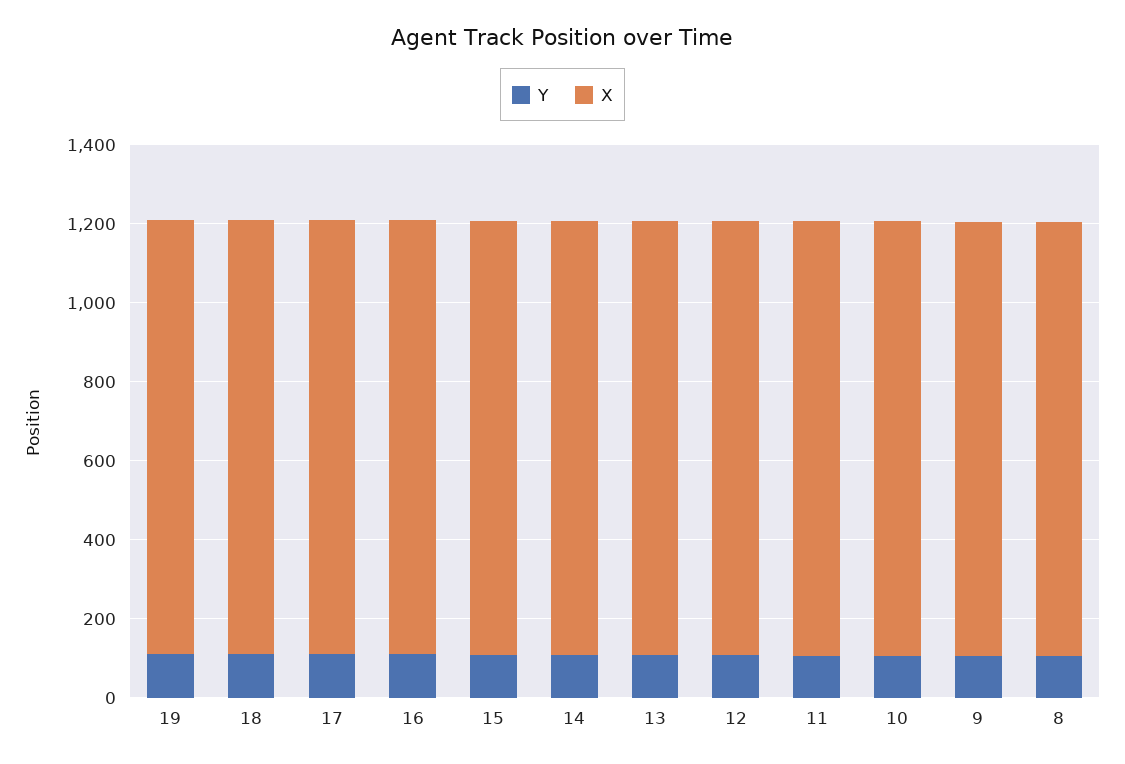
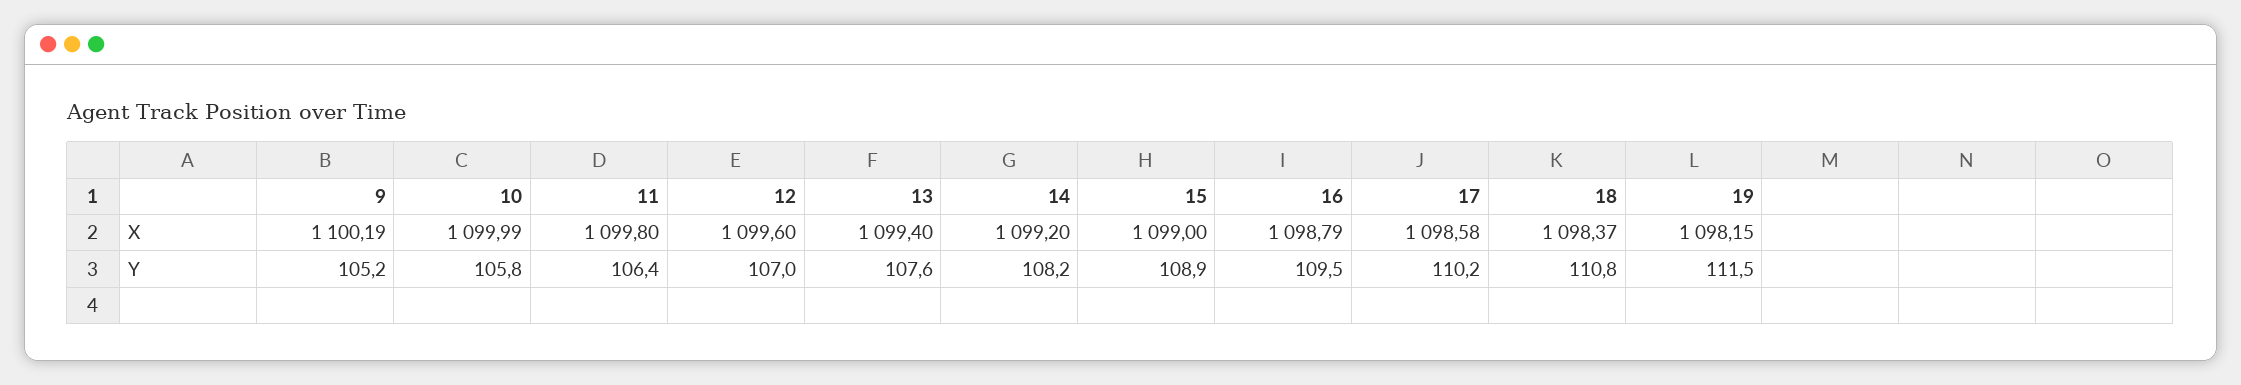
Y, 8: 100 -> none
X, 8: 1100 -> none

